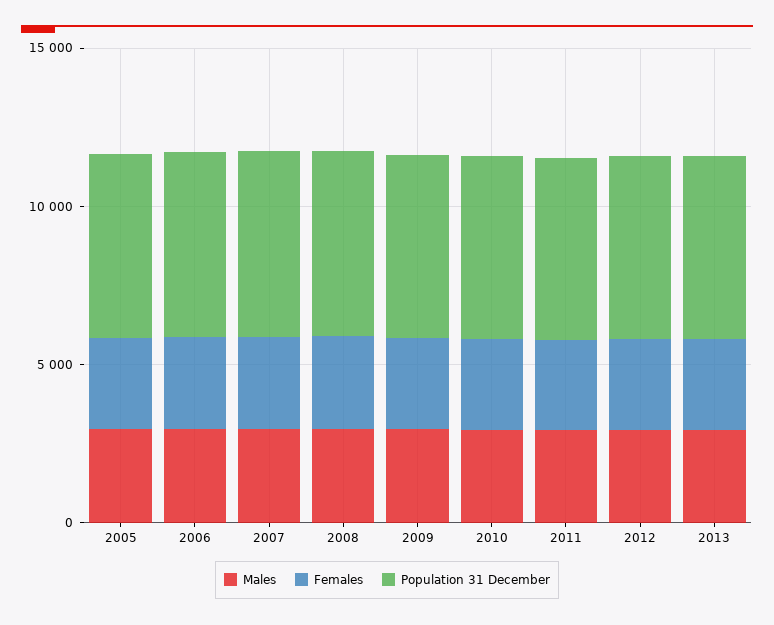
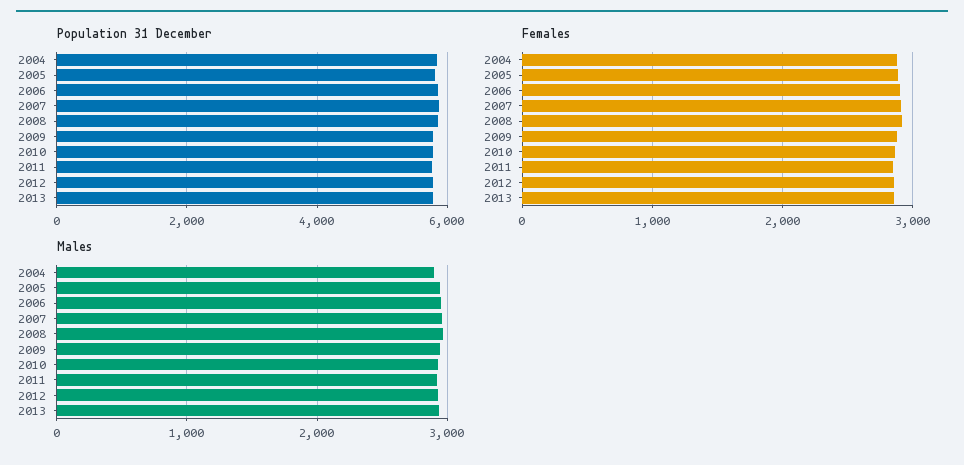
Population 31 December, 2004: none -> 5800
Females, 2004: none -> 2900
Males, 2004: none -> 2900

